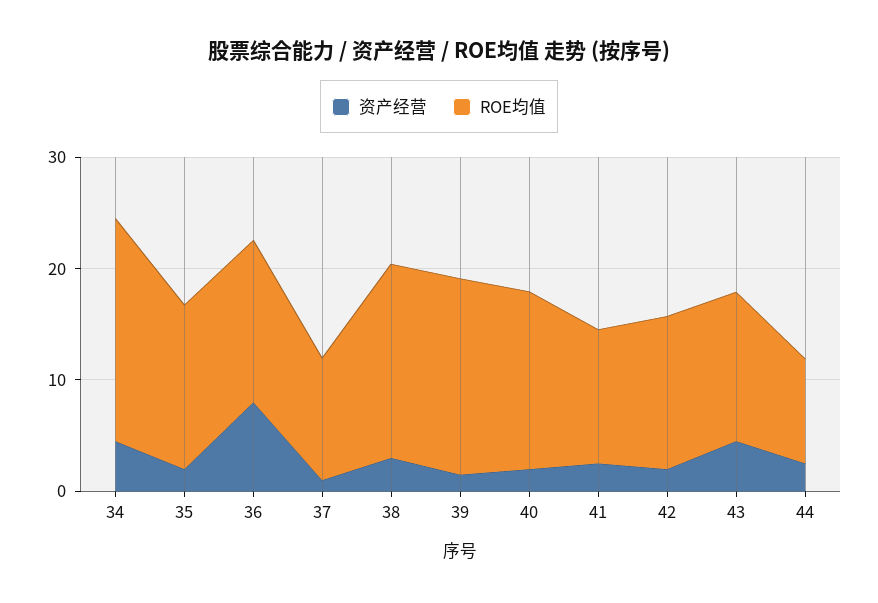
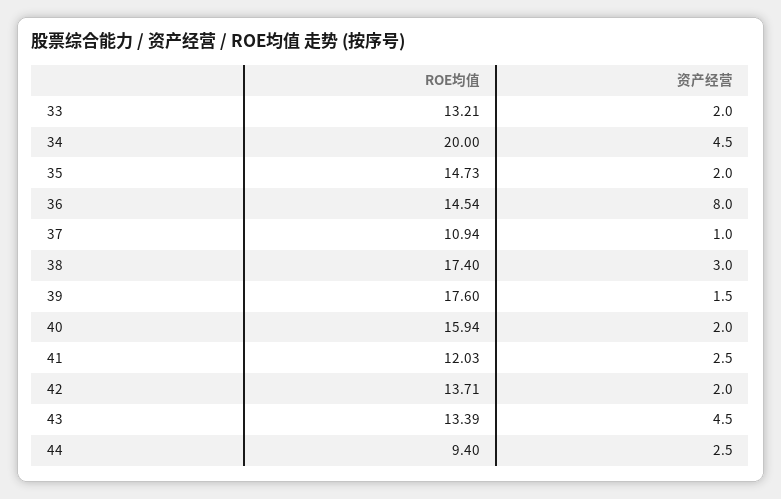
ROE均值, 33: none -> 13.21
资产经营, 33: none -> 2

